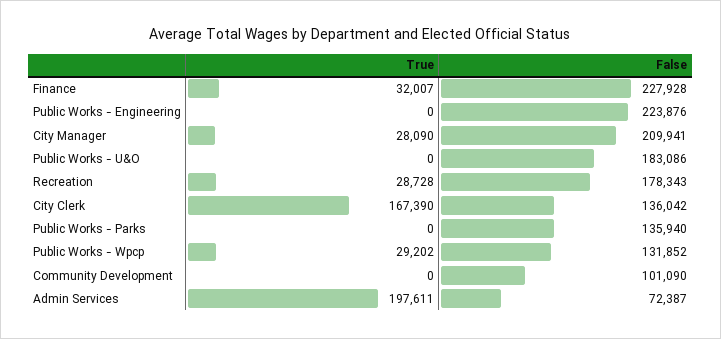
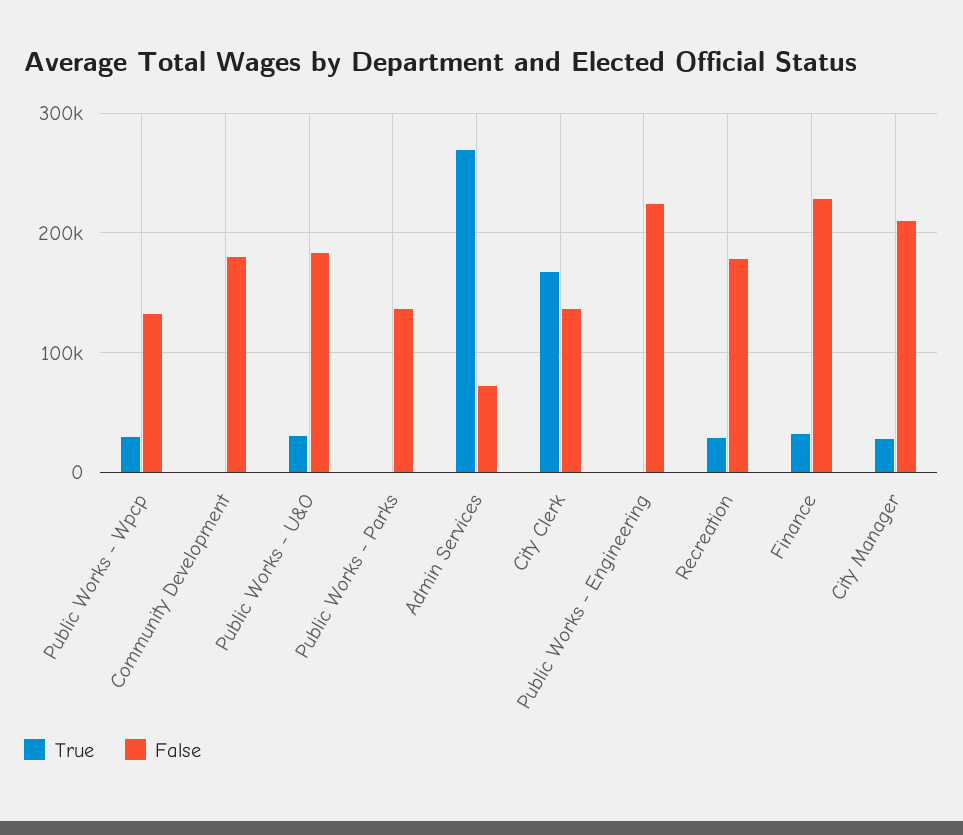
True, Public Works - U&O: 0 -> 30000
False, Community Development: 101090 -> 180000
True, Admin Services: 197611 -> 270000

